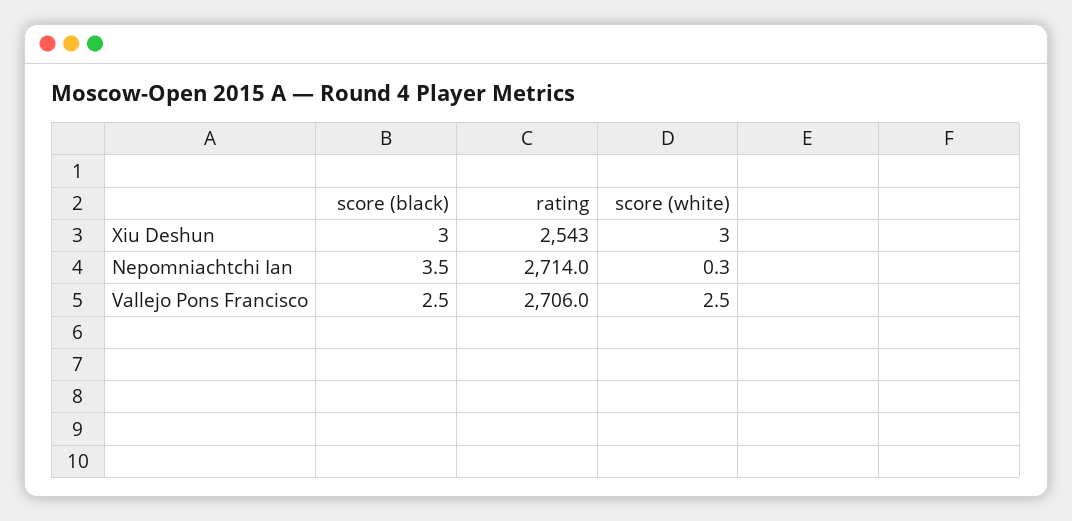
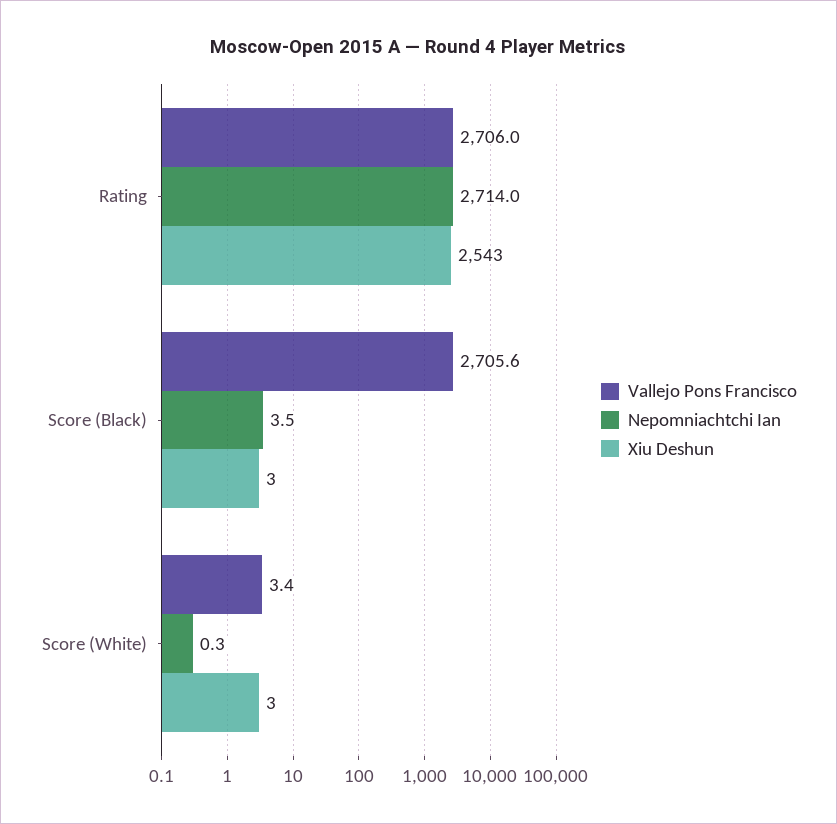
Vallejo Pons Francisco, score (black): 2.5 -> 2705.6
Vallejo Pons Francisco, score (white): 2.5 -> 3.4

